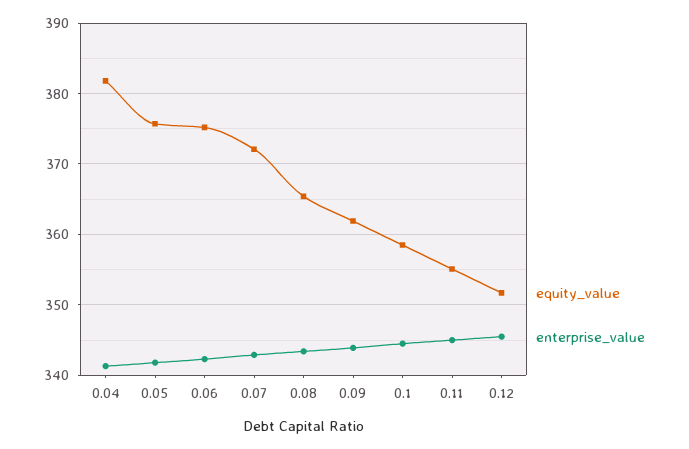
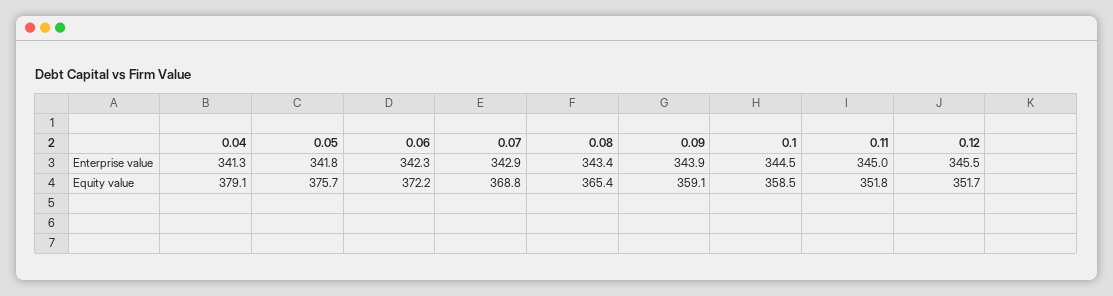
equity_value, 0.04: 382 -> 379.1
equity_value, 0.06: 375 -> 372.2
equity_value, 0.07: 372 -> 368.8
equity_value, 0.09: 362 -> 359.1
equity_value, 0.11: 355 -> 351.8

